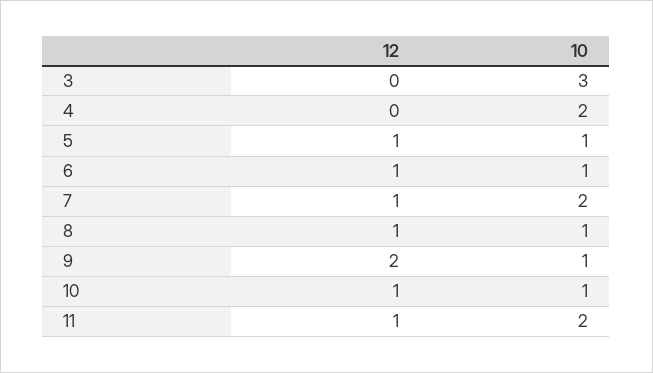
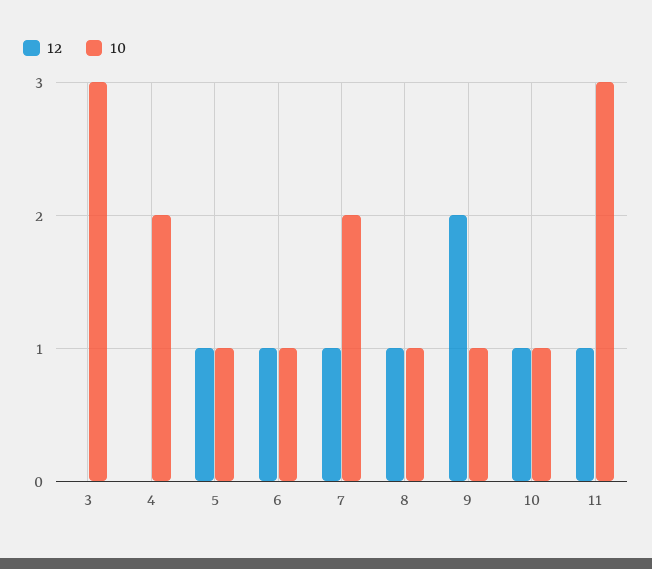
10, 11: 2 -> 3

